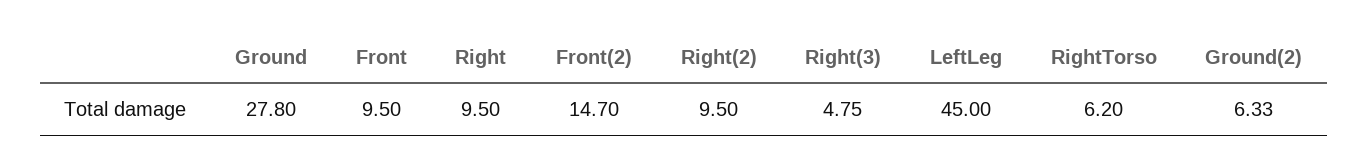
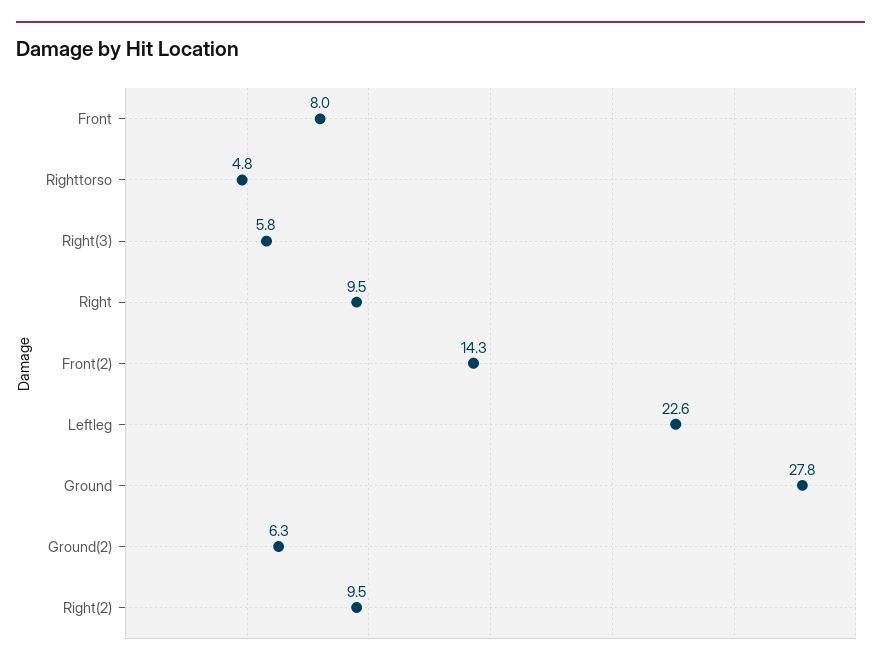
Front: 9.5 -> 8
Front(2): 14.7 -> 14.3
Right(3): 4.75 -> 5.8
LeftLeg: 45 -> 22.6
RightTorso: 6.2 -> 4.8

